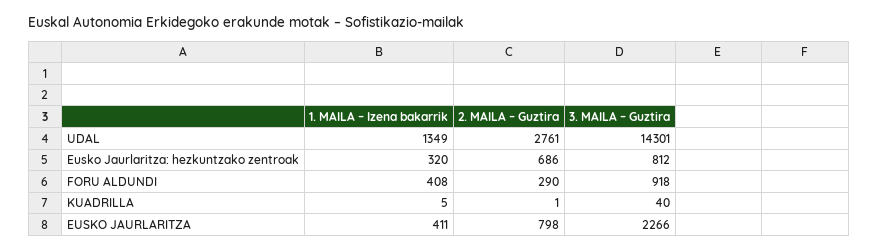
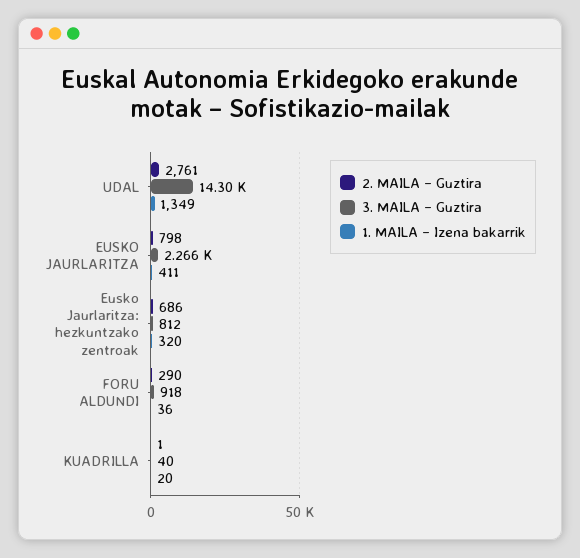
1. MAILA – Izena bakarrik, FORU ALDUNDI: 408 -> 36
1. MAILA – Izena bakarrik, KUADRILLA: 5 -> 20

